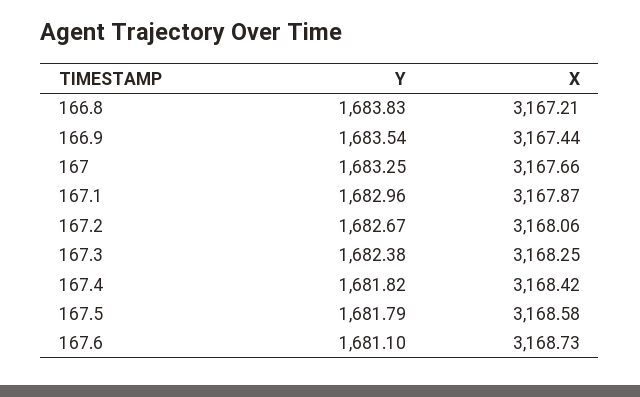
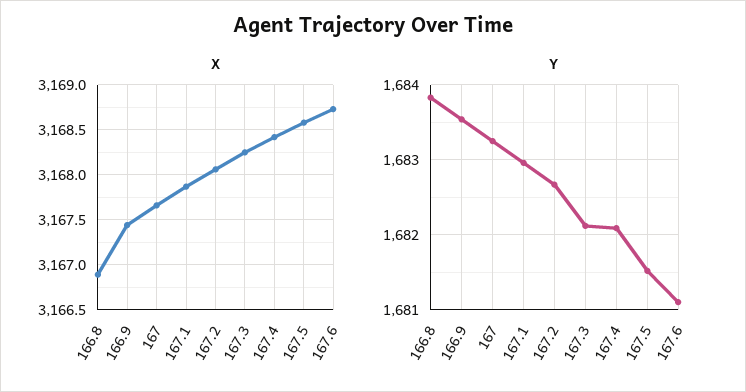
X, 166.8: 3167.21 -> 3166.9
Y, 167.3: 1682.38 -> 1682.1
Y, 167.4: 1681.82 -> 1682.1
Y, 167.5: 1681.79 -> 1681.5

